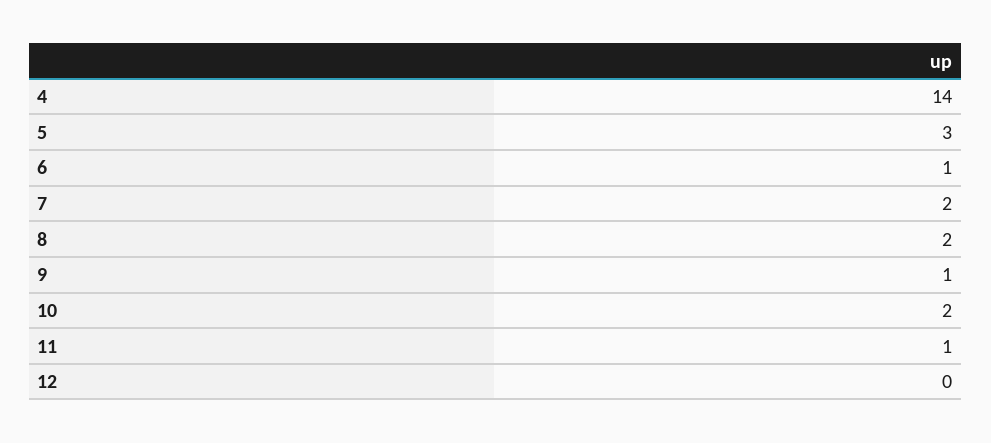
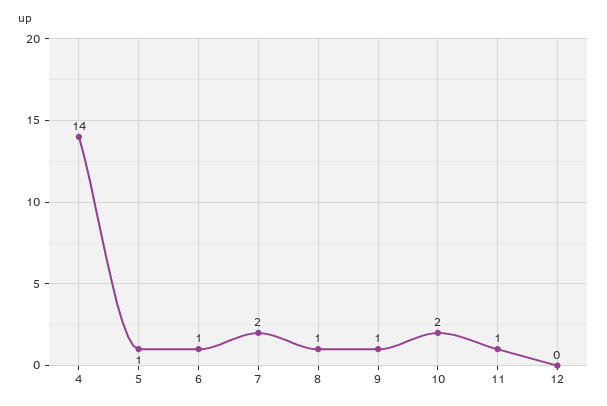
5: 3 -> 1
8: 2 -> 1

